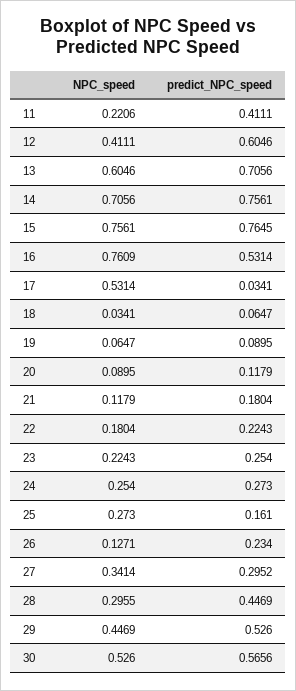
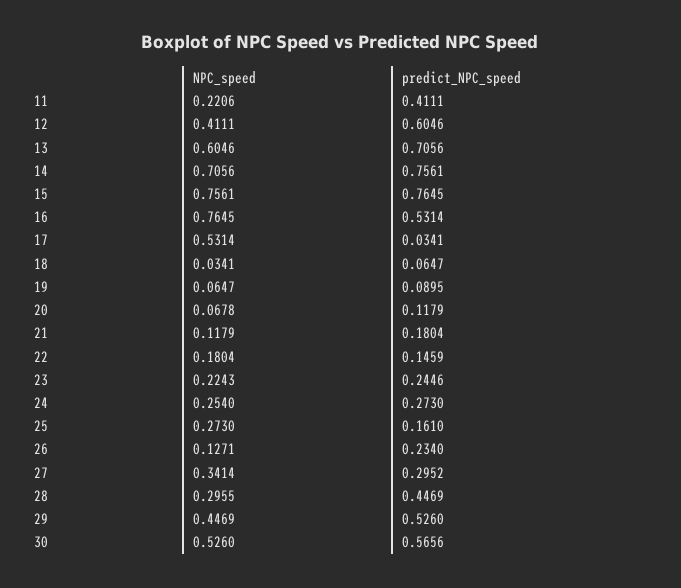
NPC_speed, 16: 0.7609 -> 0.7645
NPC_speed, 20: 0.0895 -> 0.0678
predict_NPC_speed, 22: 0.2243 -> 0.1459
predict_NPC_speed, 23: 0.254 -> 0.2446

